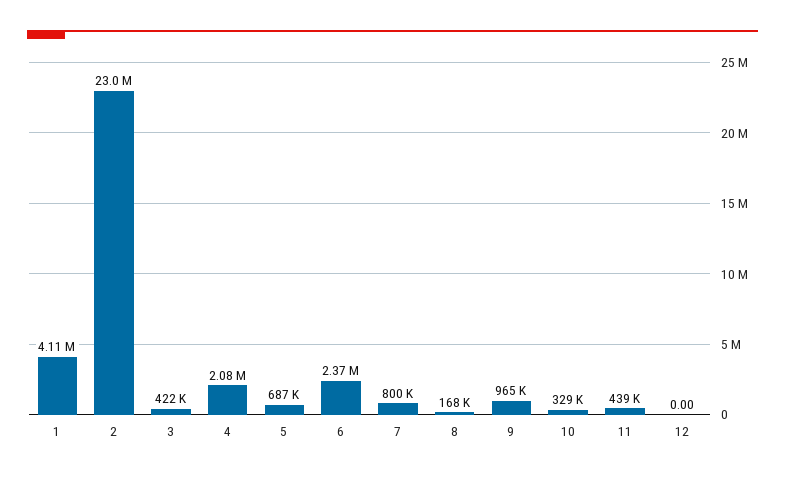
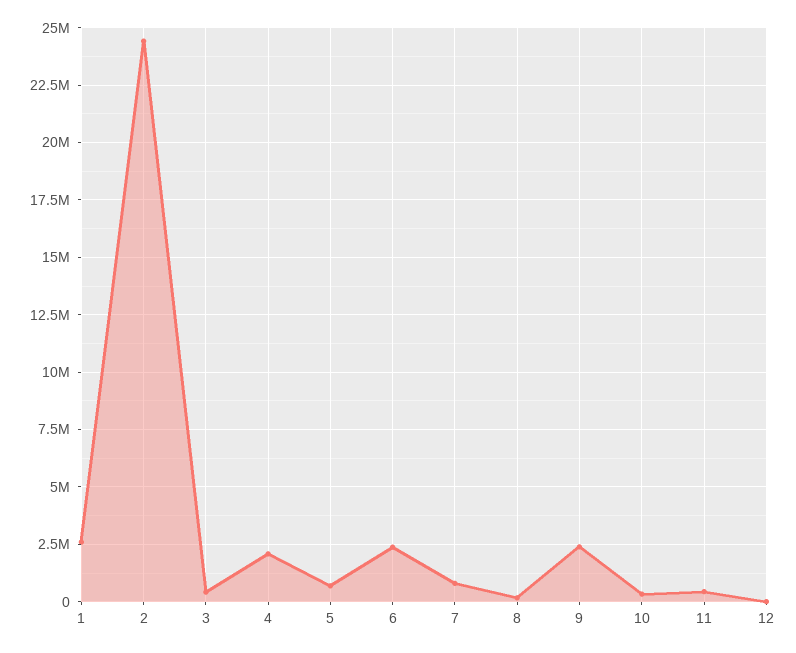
1: 4110000 -> 2500000
2: 23000000 -> 24500000
9: 965000 -> 2500000

